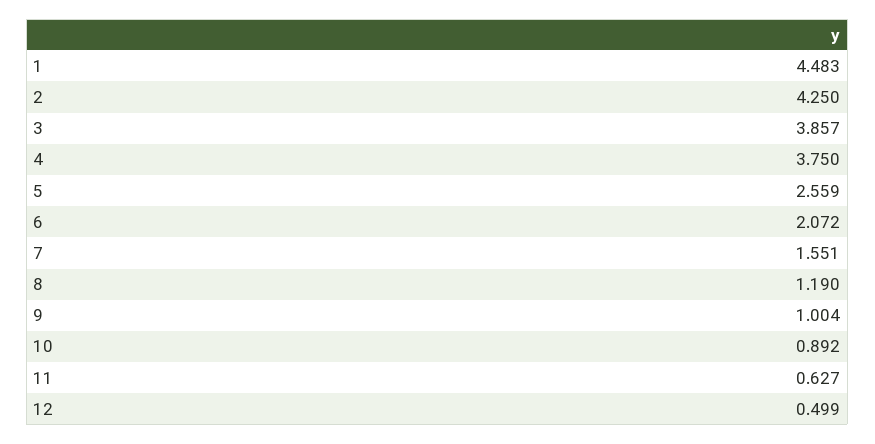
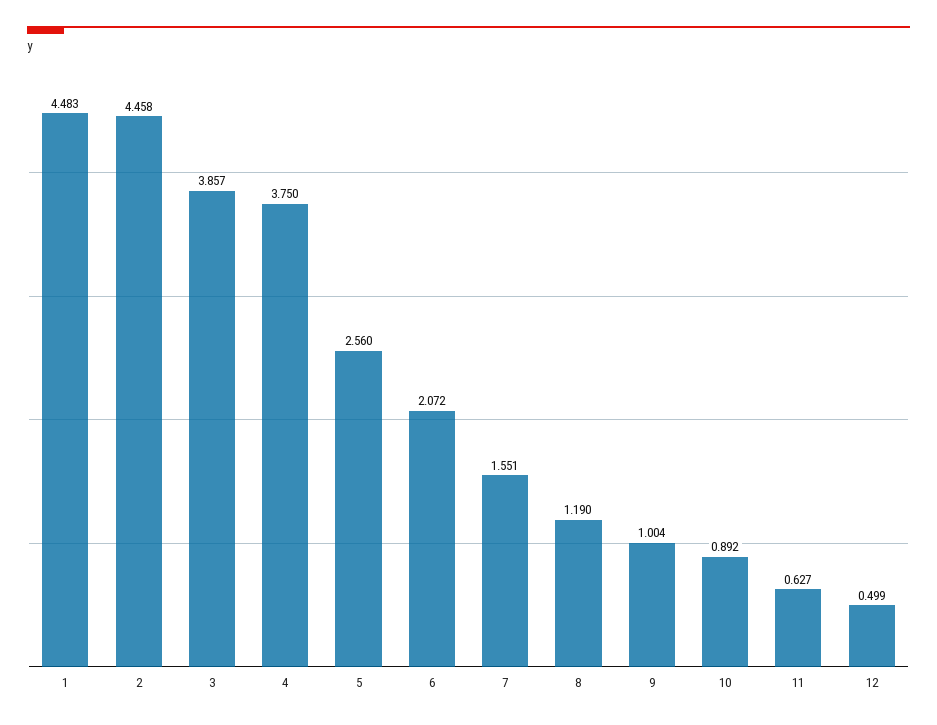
2: 4.25 -> 4.458
5: 2.559 -> 2.56

